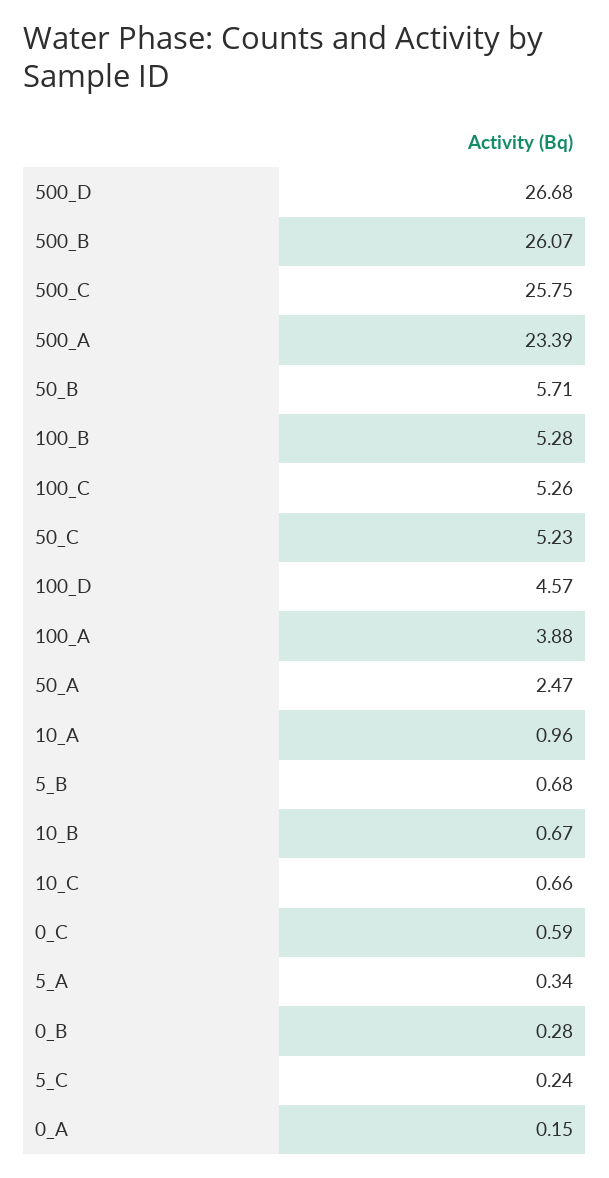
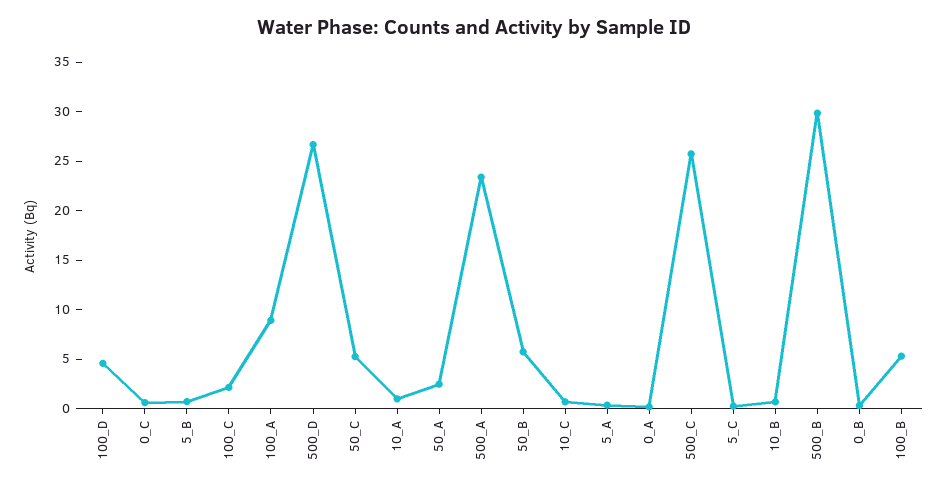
500_B: 26.07 -> 30
100_C: 5.26 -> 2
100_A: 3.88 -> 9

